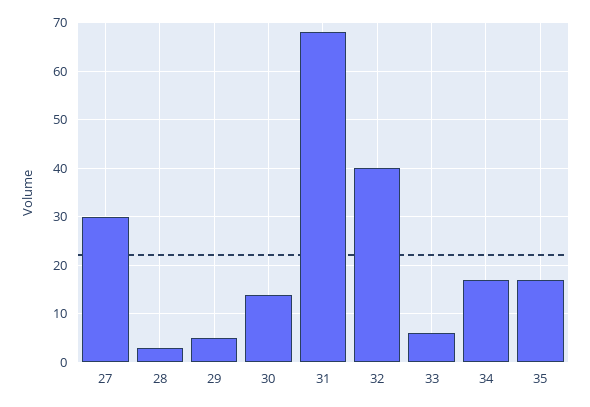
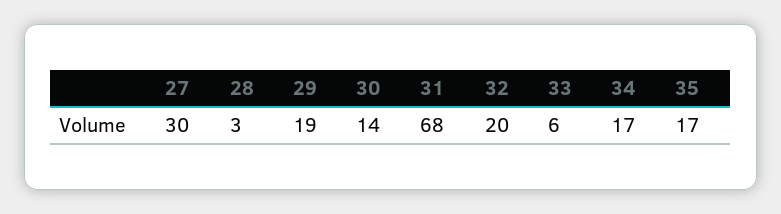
29: 5 -> 19
32: 40 -> 20

